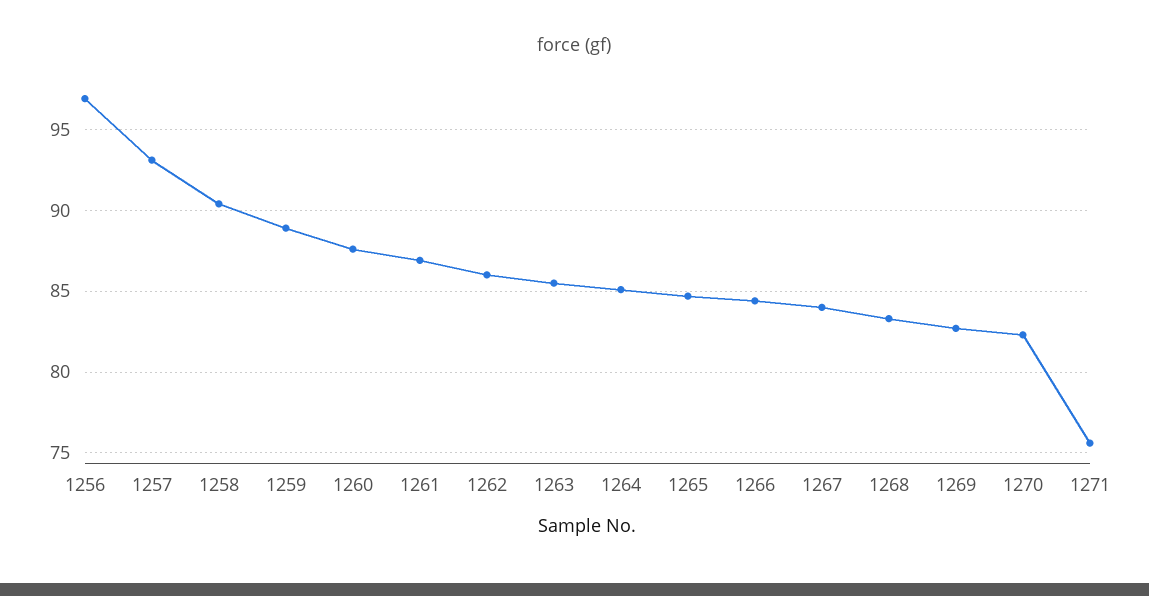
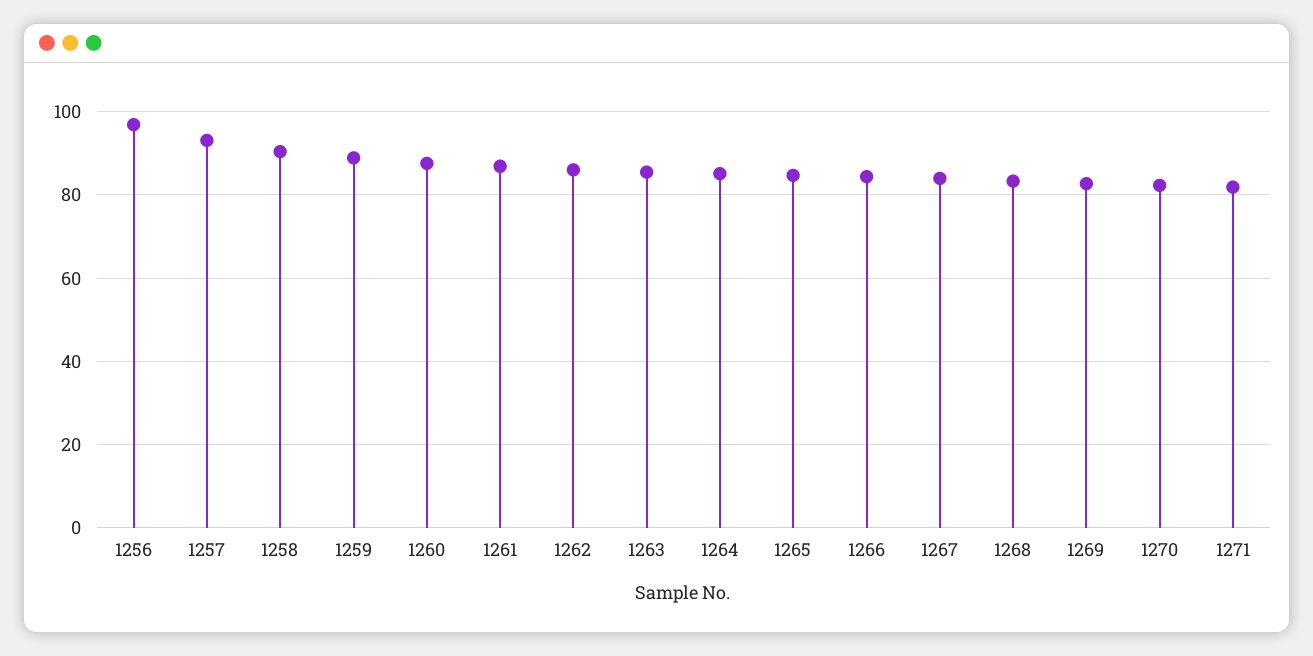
1271: 75.5 -> 82

